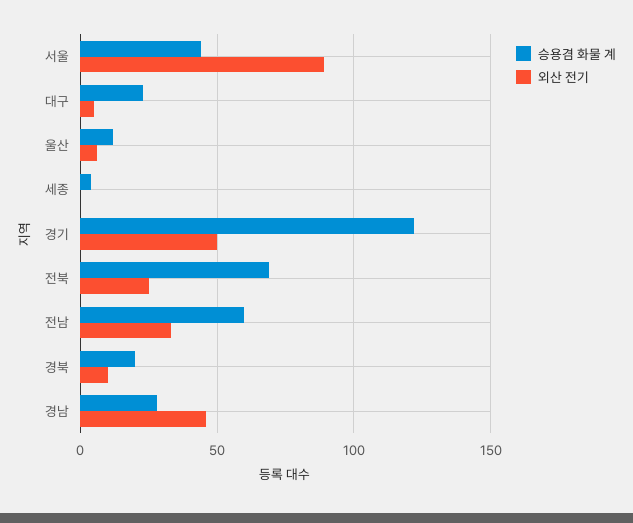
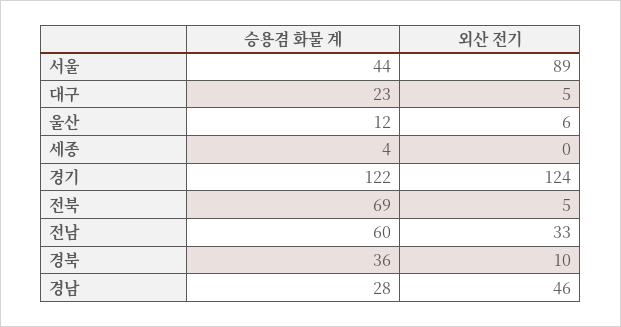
외산 전기, 경기: 50 -> 124
외산 전기, 전북: 25 -> 5
승용겸 화물 계, 경북: 20 -> 36

